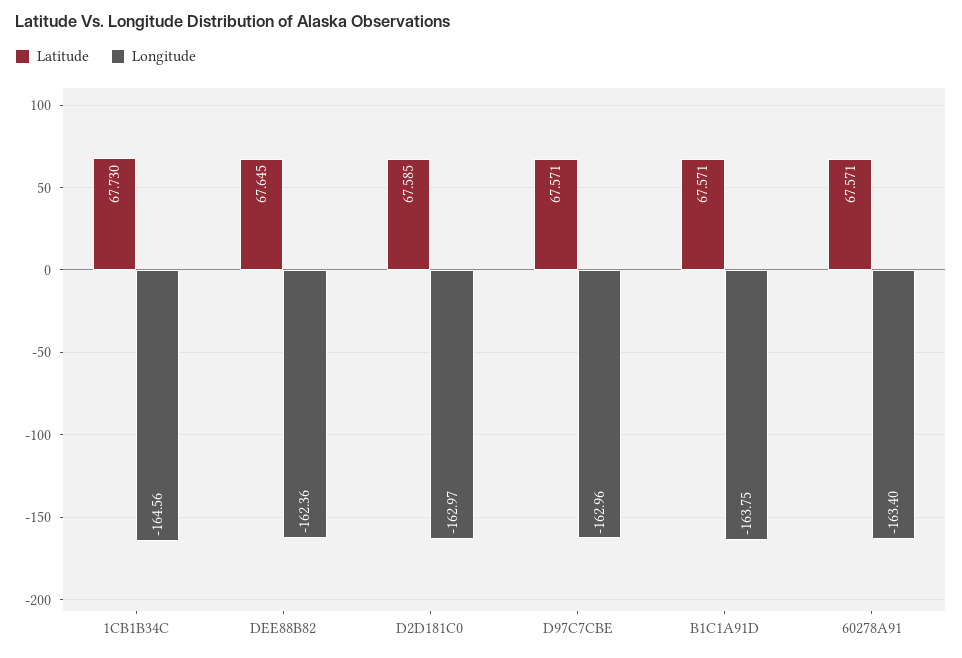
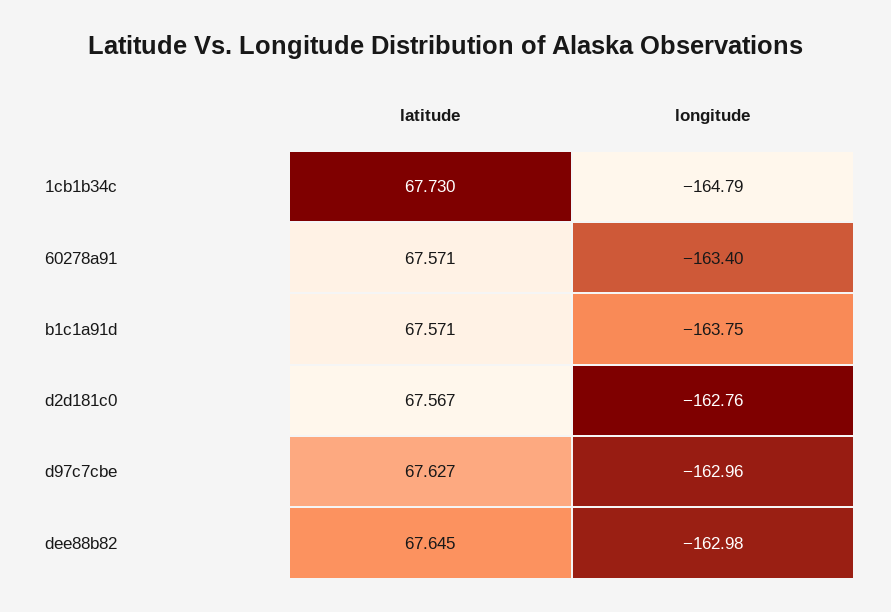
Longitude, 1CB1B34C: -164.56 -> -164.79
Longitude, DEE88B82: -162.36 -> -162.98
Latitude, D2D181C0: 67.585 -> 67.567
Longitude, D2D181C0: -162.97 -> -162.76
Latitude, D97C7CBE: 67.571 -> 67.627

